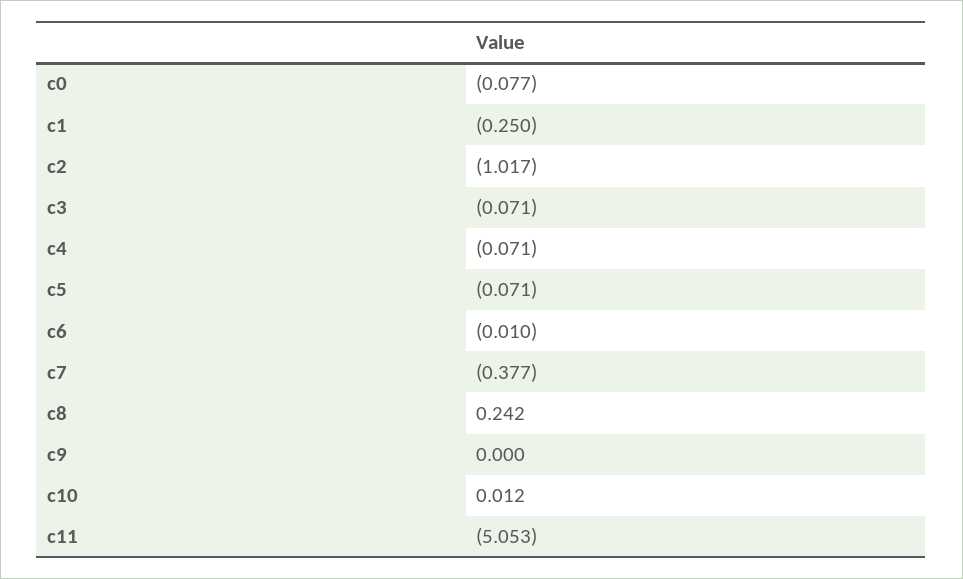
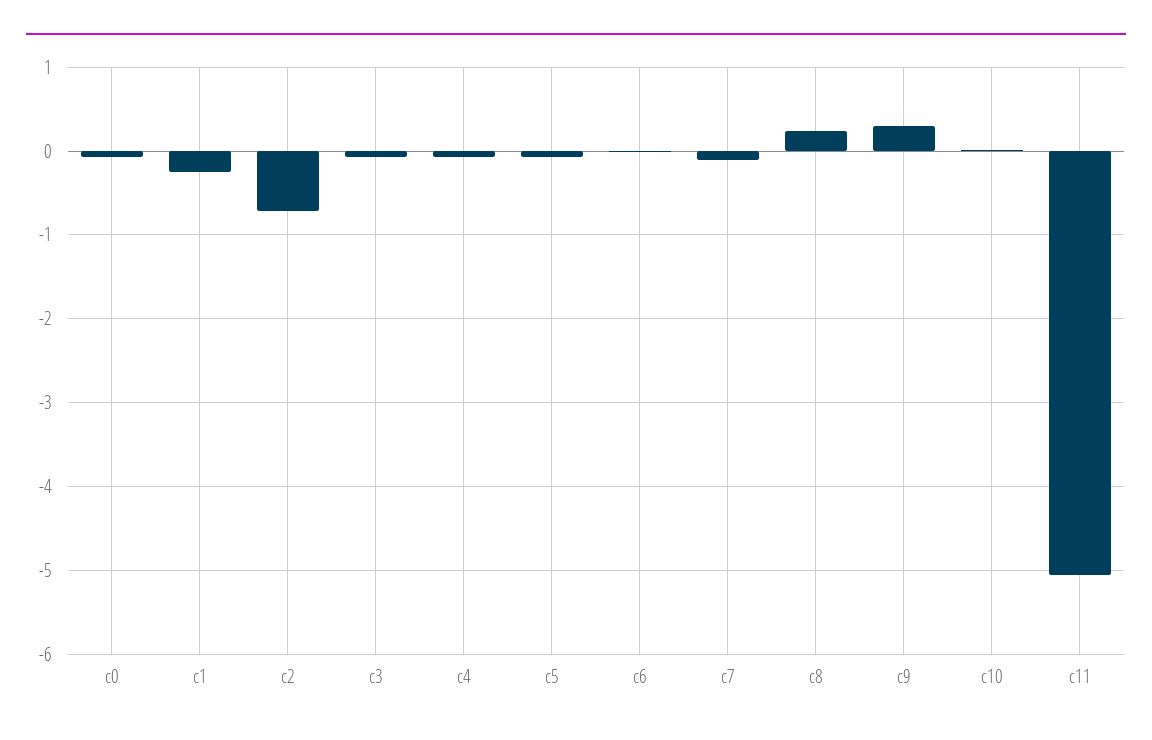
c2: -1.017 -> -0.7
c7: -0.377 -> -0.1
c9: 0 -> 0.3

